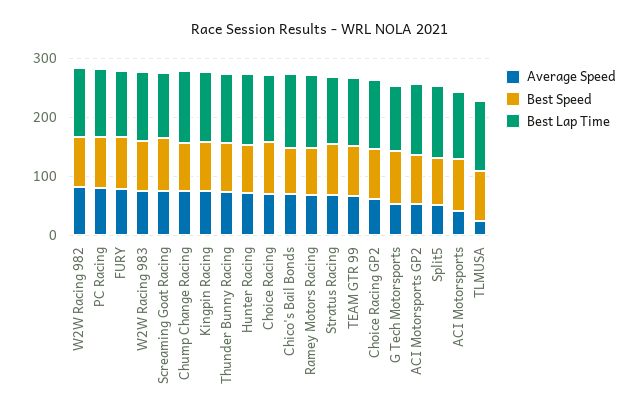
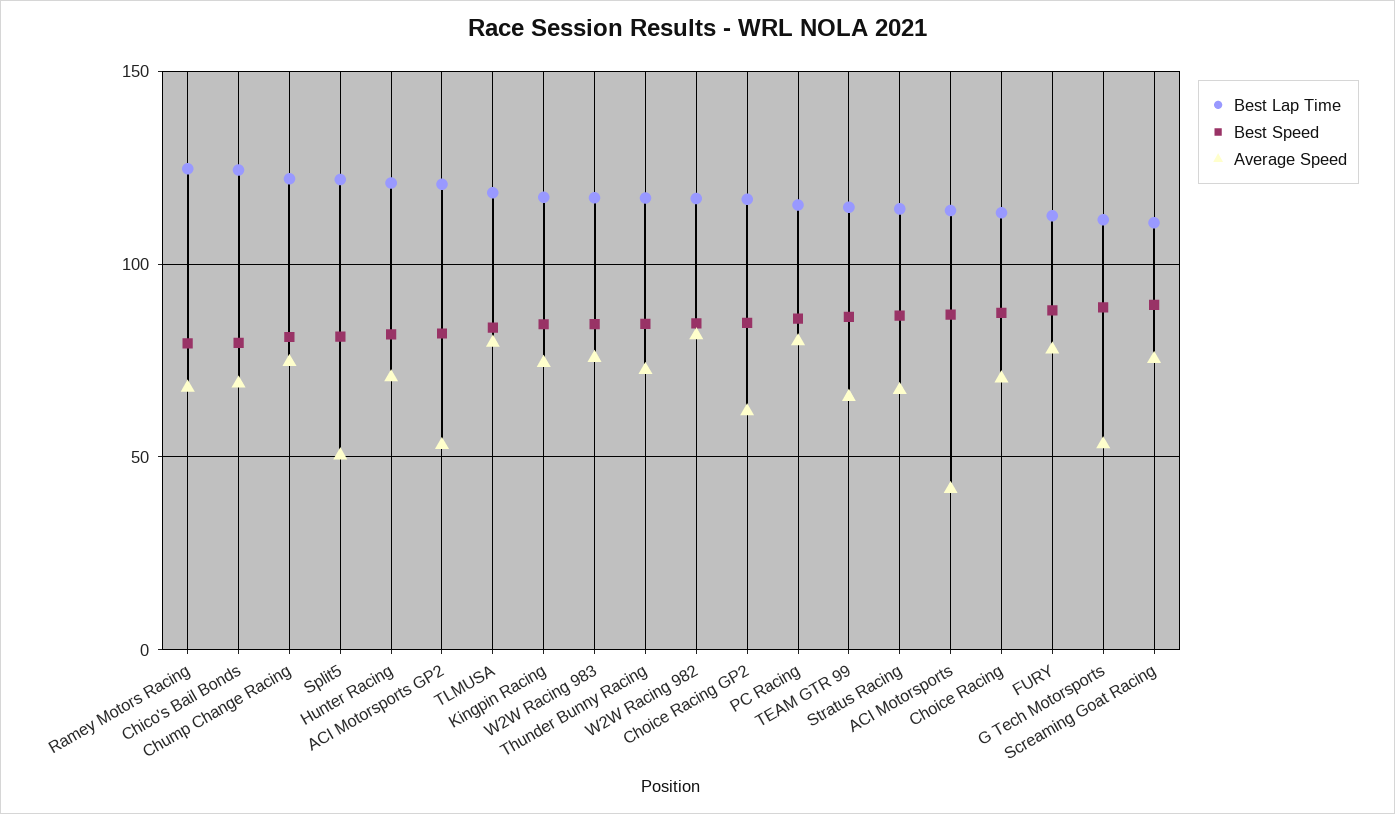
Average Speed, TLMUSA: 20 -> 80

